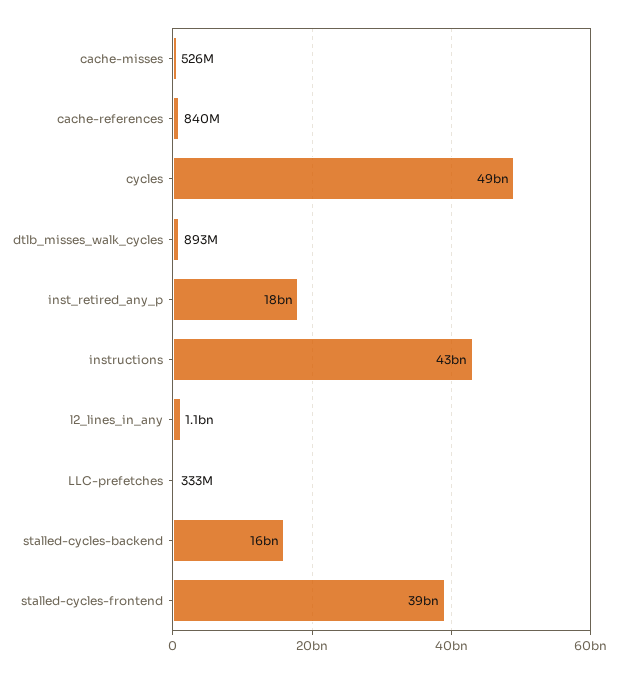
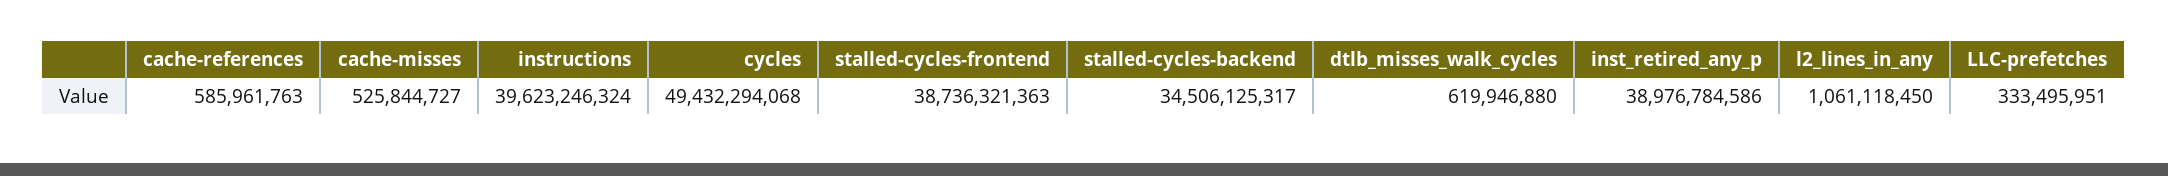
cache-references: 840000000 -> 585961763
dtlb_misses_walk_cycles: 893000000 -> 619946880
inst_retired_any_p: 18000000000 -> 38976784586
instructions: 43000000000 -> 39623246324
stalled-cycles-backend: 16000000000 -> 34506125317

